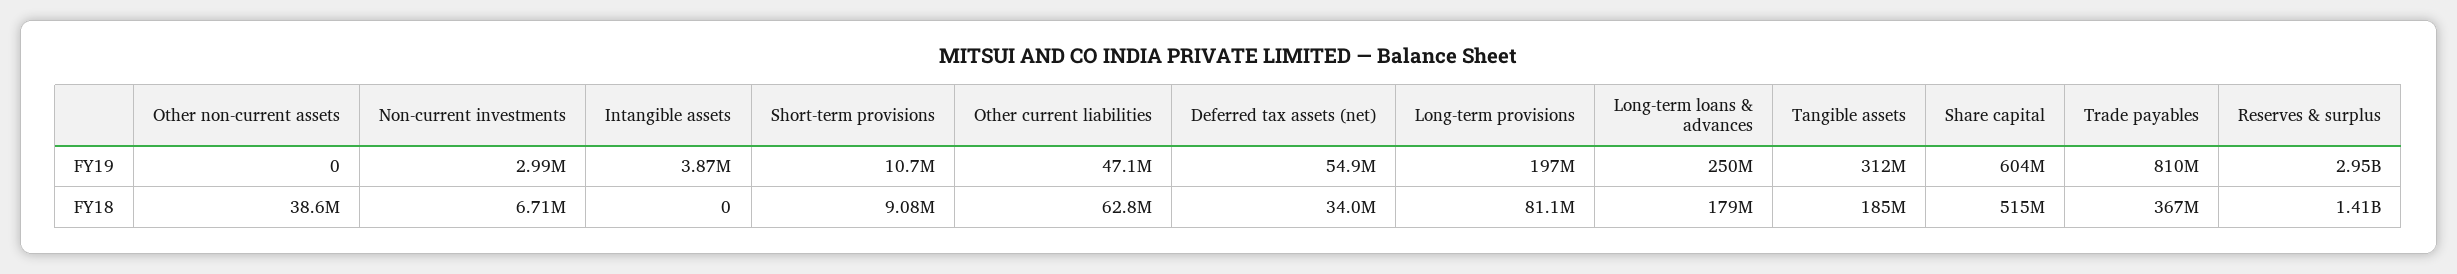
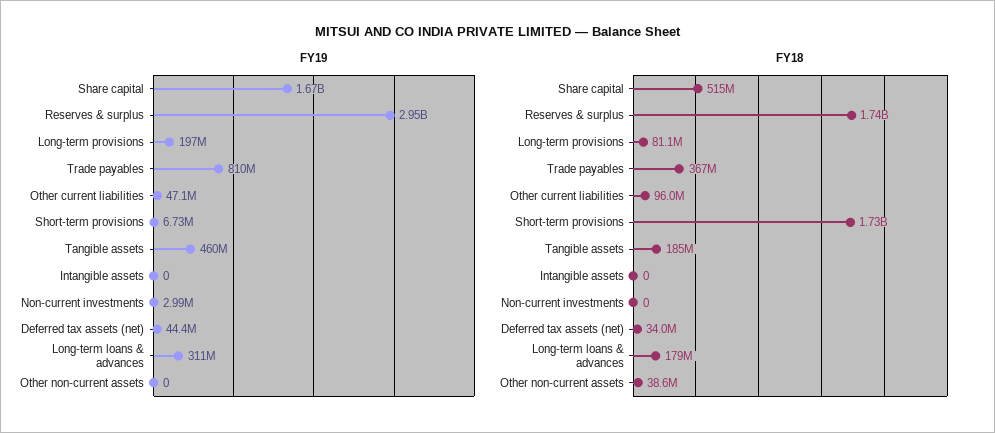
FY19, Intangible assets: 3870000 -> 0
FY19, Short-term provisions: 10700000 -> 6730000
FY19, Deferred tax assets (net): 54900000 -> 44400000
FY19, Long-term loans & advances: 250000000 -> 311000000
FY19, Tangible assets: 312000000 -> 460000000
FY19, Share capital: 604000000 -> 1670000000
FY18, Non-current investments: 6710000 -> 0
FY18, Short-term provisions: 9080000 -> 1730000000
FY18, Other current liabilities: 62800000 -> 96000000
FY18, Reserves & surplus: 1410000000 -> 1740000000

